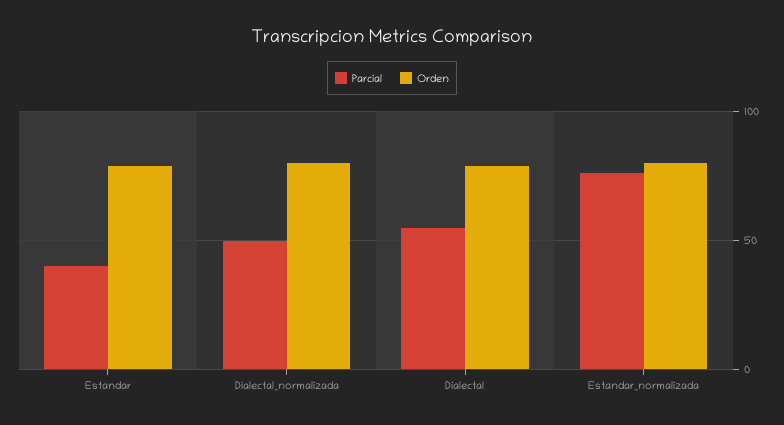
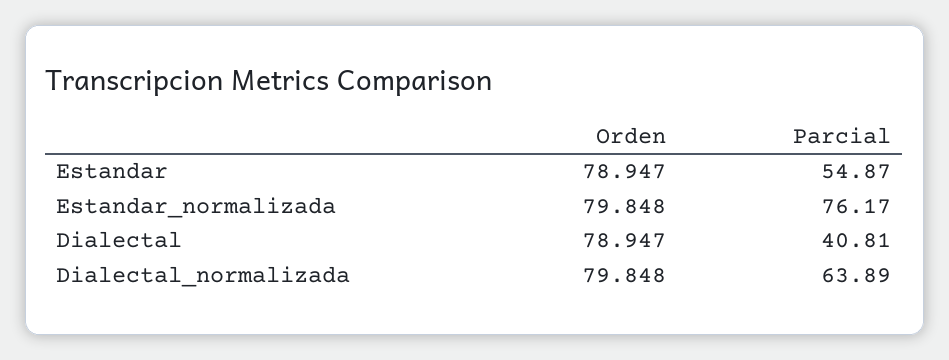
Parcial, Estandar: 40 -> 54.87
Parcial, Dialectal_normalizada: 50 -> 63.89
Parcial, Dialectal: 55 -> 40.81

